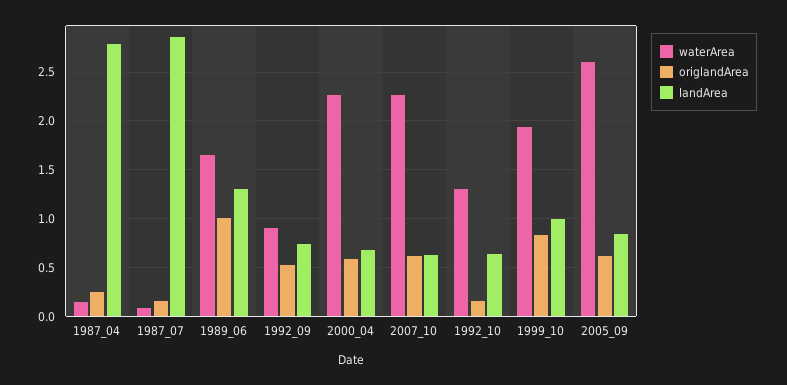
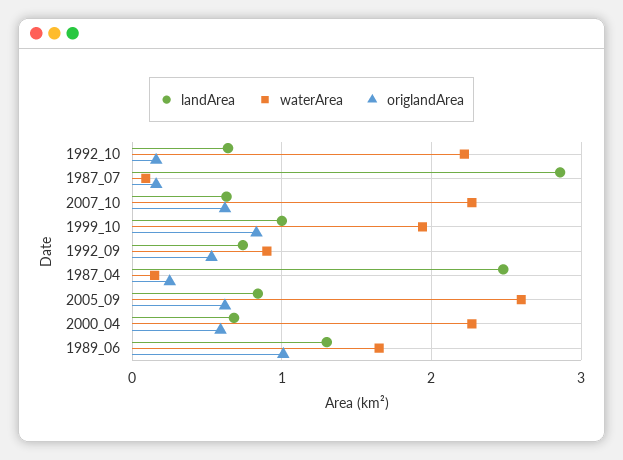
landArea, 1987_04: 2.8 -> 2.5
waterArea, 1992_10: 1.3 -> 2.2

